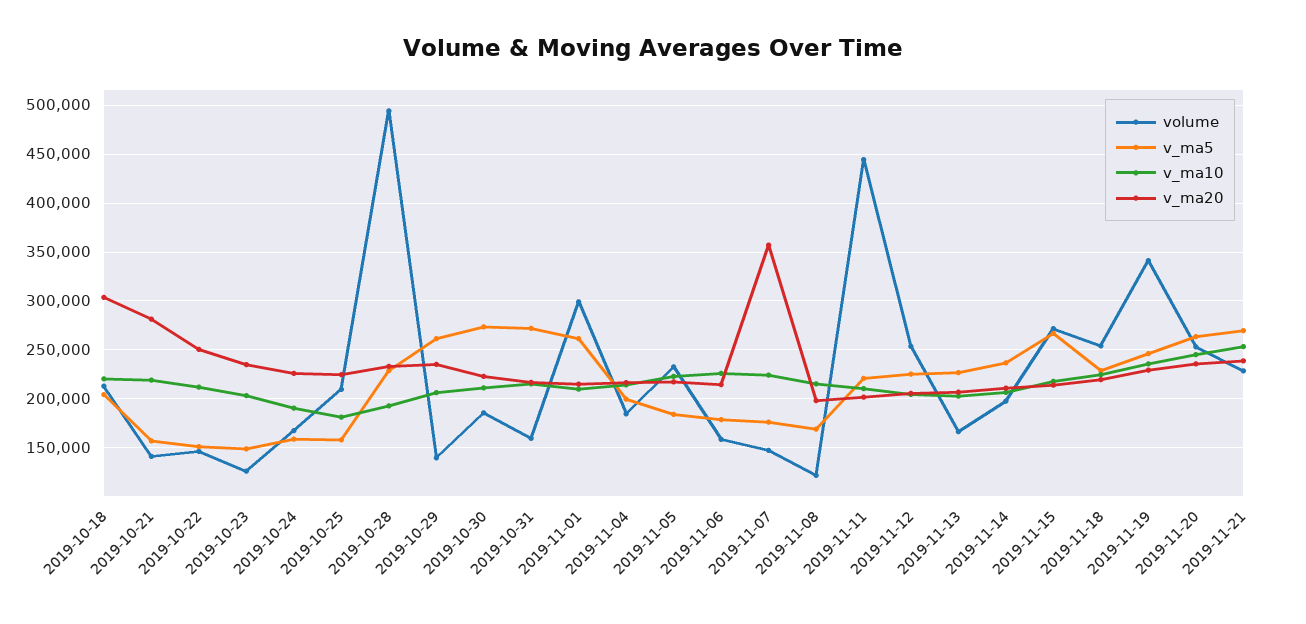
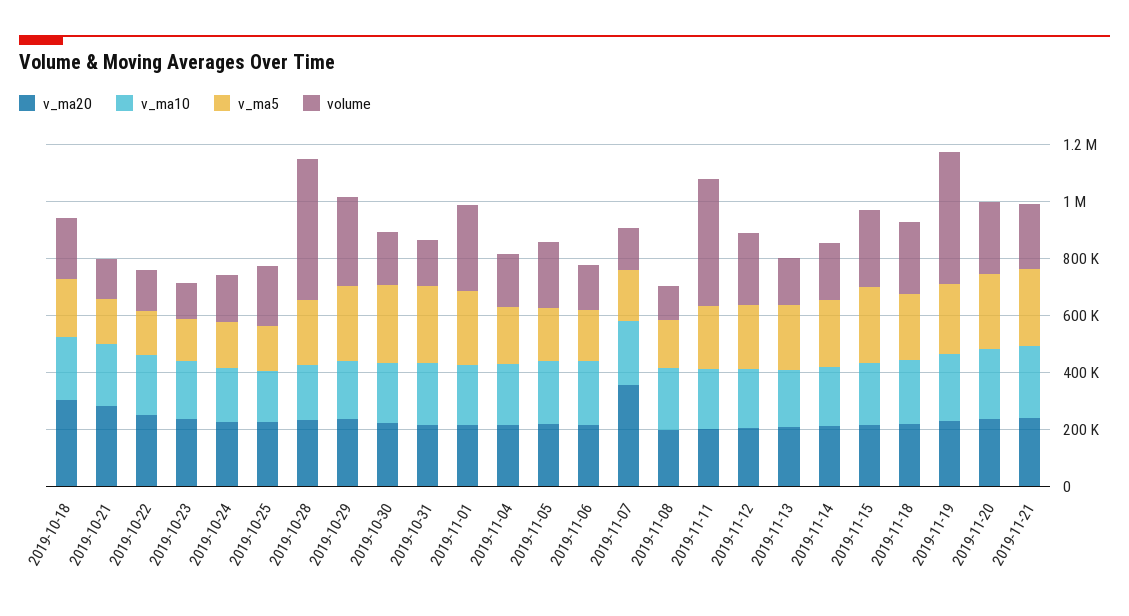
volume, 2019-10-29: 140000 -> 300000
volume, 2019-11-19: 340000 -> 450000

